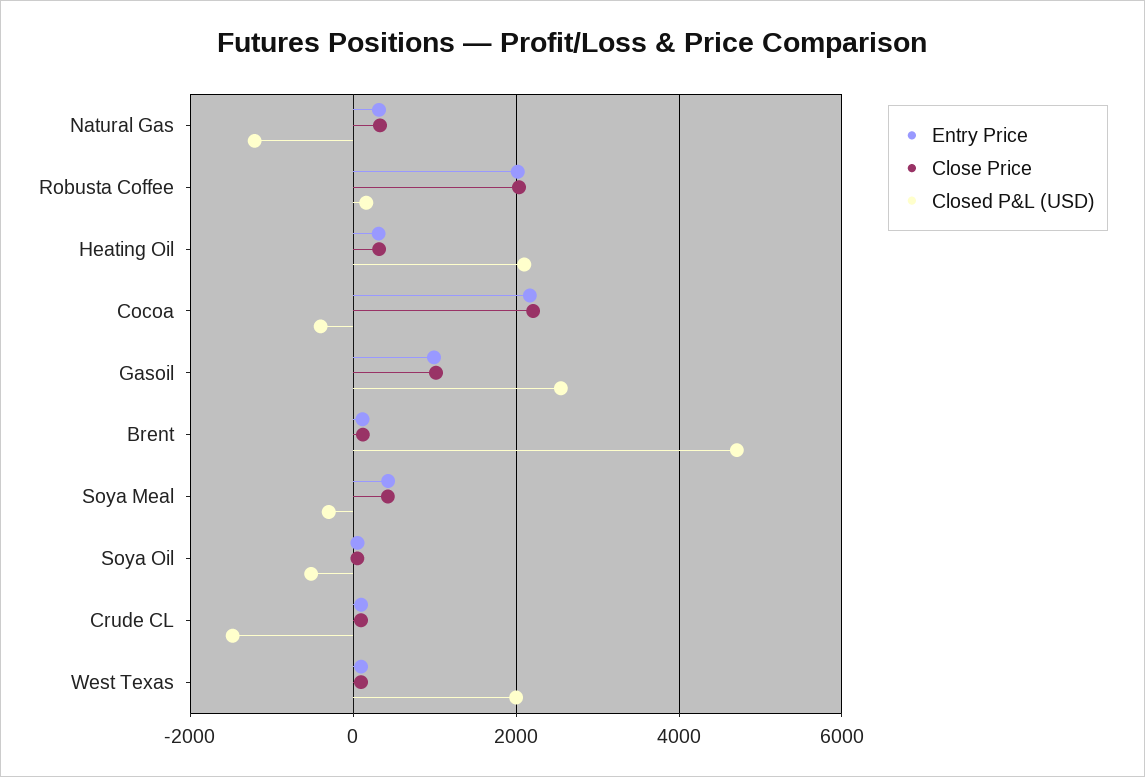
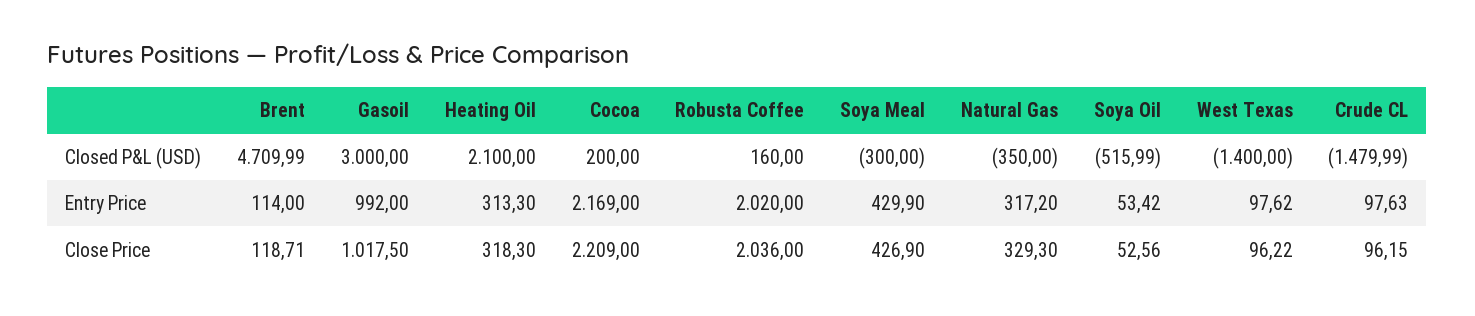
Closed P&L (USD), Natural Gas: -1200 -> -350
Closed P&L (USD), Cocoa: -400 -> 200
Closed P&L (USD), Gasoil: 2600 -> 3000
Closed P&L (USD), West Texas: 2000 -> -1400

